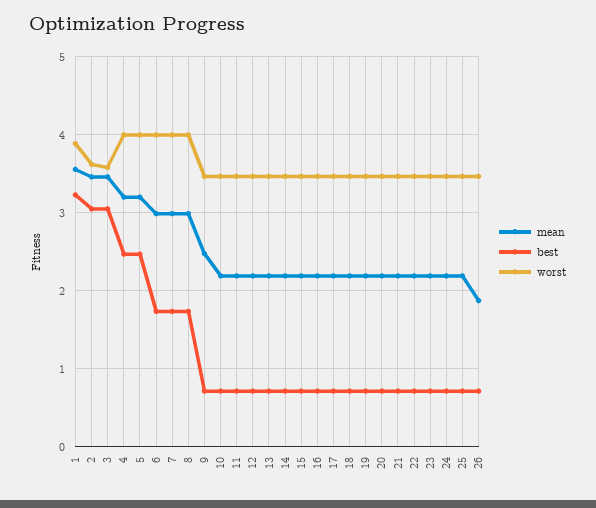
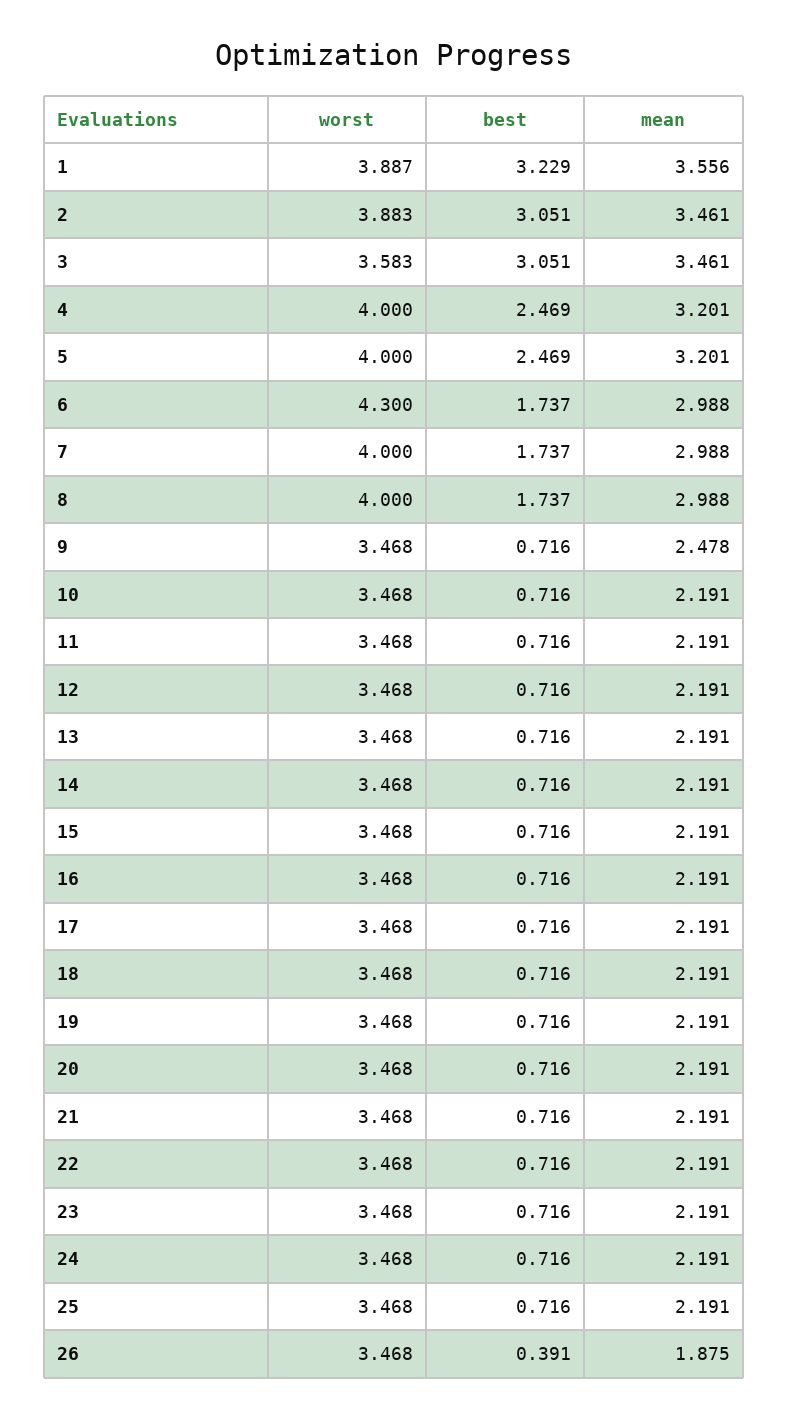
worst, 2: 3.6 -> 3.883
worst, 6: 4 -> 4.3
best, 26: 0.7 -> 0.391

